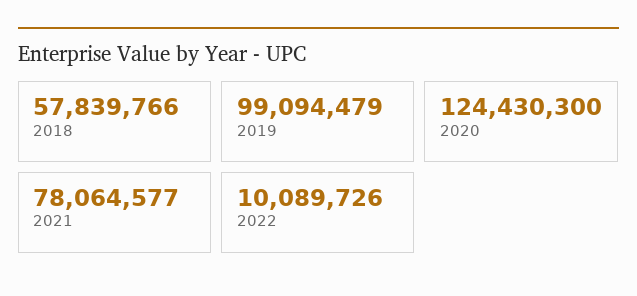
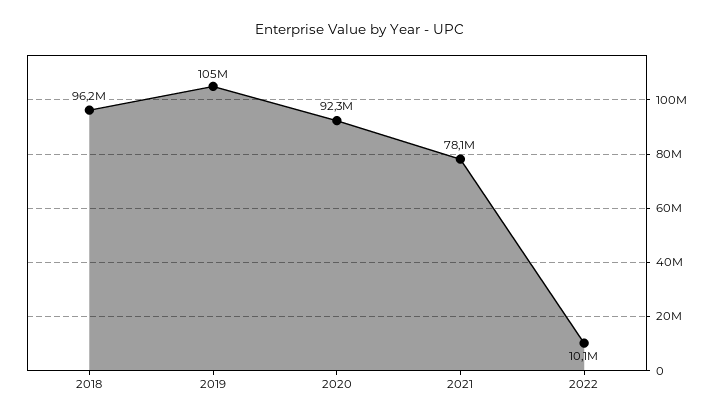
2018: 57839766 -> 96200000
2019: 99094479 -> 105000000
2020: 124430300 -> 92300000

